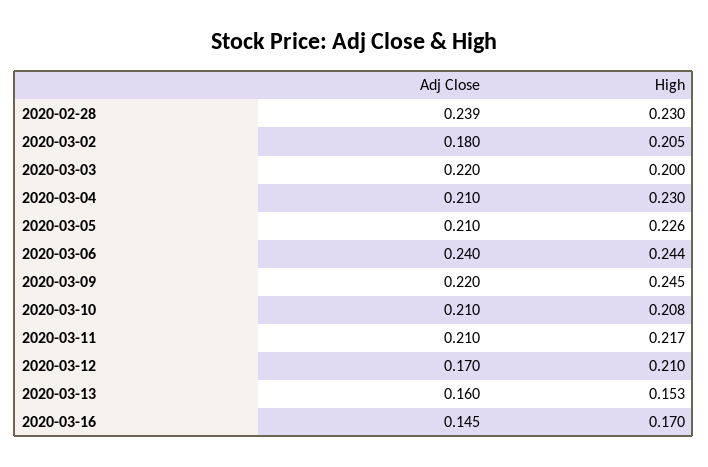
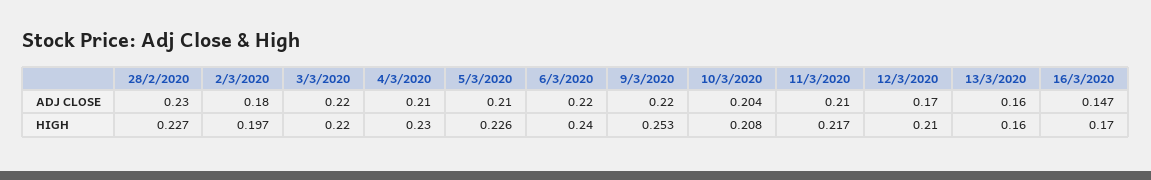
Adj Close, 2020-02-28: 0.239 -> 0.23
High, 2020-02-28: 0.23 -> 0.227
High, 2020-03-02: 0.205 -> 0.197
High, 2020-03-03: 0.2 -> 0.22
Adj Close, 2020-03-06: 0.24 -> 0.22
High, 2020-03-06: 0.244 -> 0.24
High, 2020-03-09: 0.245 -> 0.253
Adj Close, 2020-03-10: 0.21 -> 0.204
High, 2020-03-13: 0.153 -> 0.16
Adj Close, 2020-03-16: 0.145 -> 0.147

